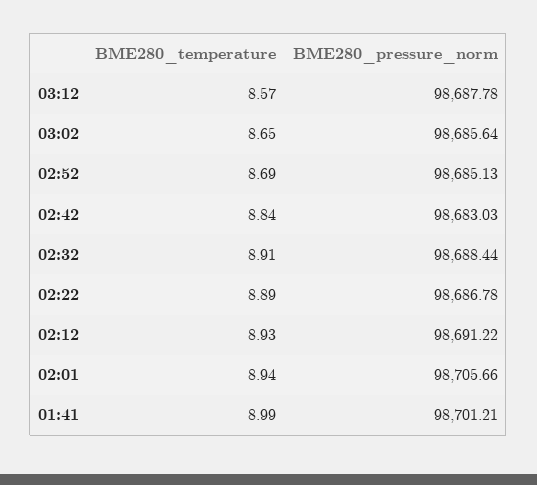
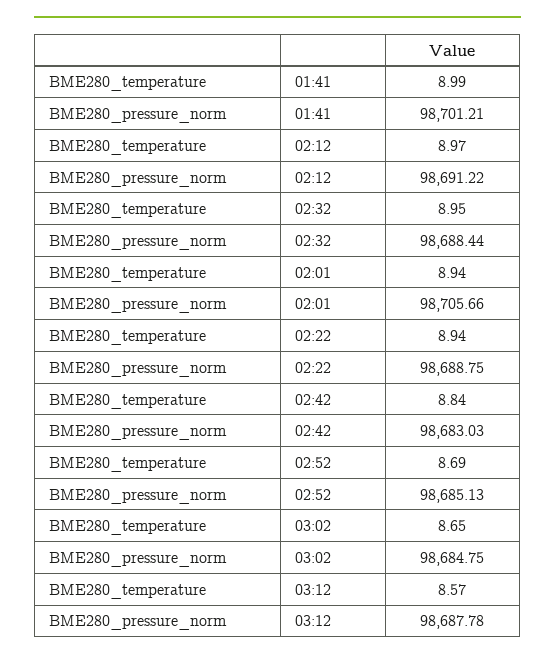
BME280_pressure_norm, 03:02: 98685.64 -> 98684.75
BME280_temperature, 02:32: 8.91 -> 8.95
BME280_temperature, 02:22: 8.89 -> 8.94
BME280_pressure_norm, 02:22: 98686.78 -> 98688.75
BME280_temperature, 02:12: 8.93 -> 8.97

